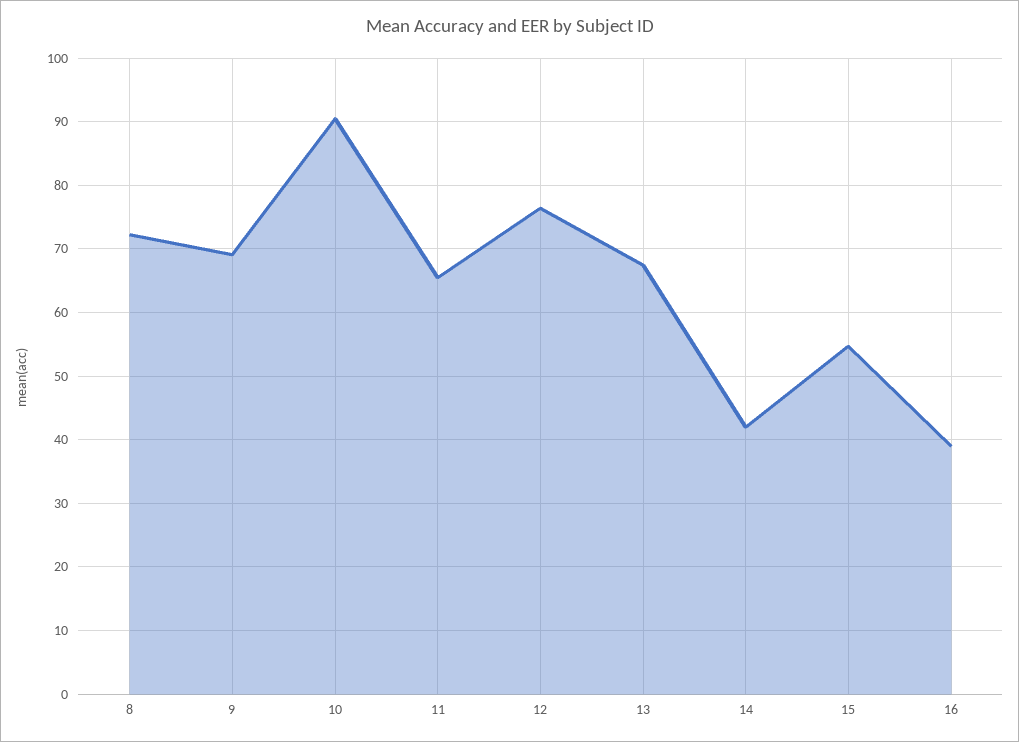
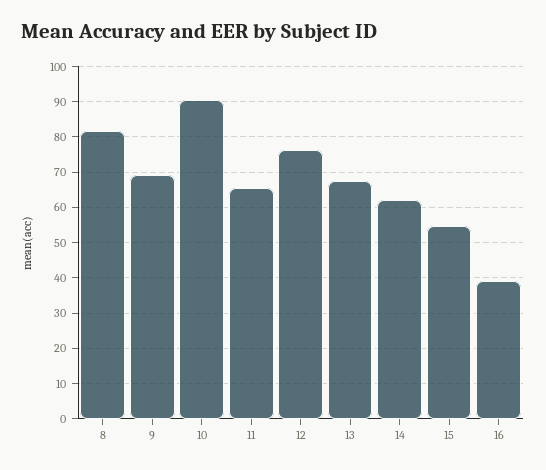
8: 72 -> 82
14: 42 -> 62

